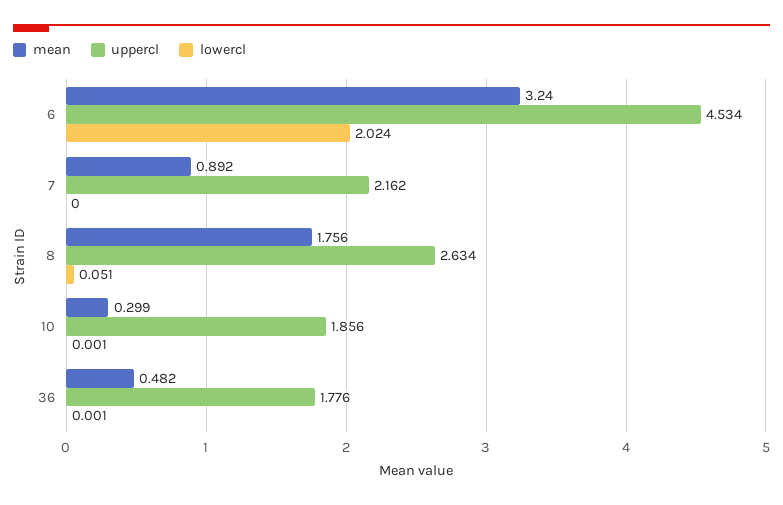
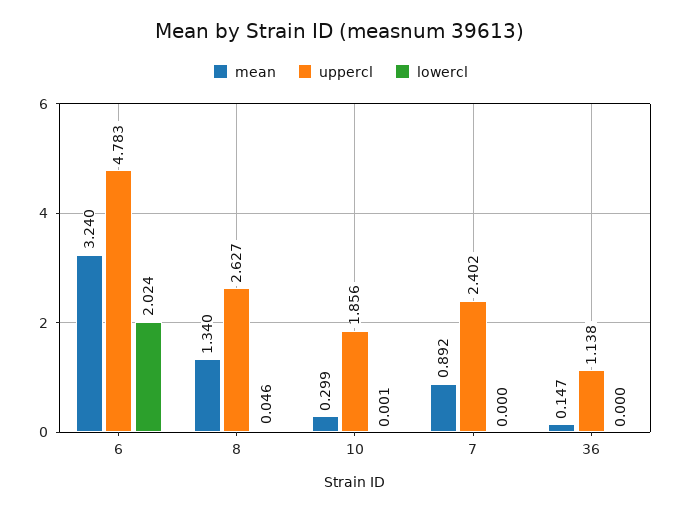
uppercl, 6: 4.534 -> 4.783
uppercl, 7: 2.162 -> 2.402
mean, 8: 1.756 -> 1.34
uppercl, 8: 2.634 -> 2.627
lowercl, 8: 0.051 -> 0.046
mean, 36: 0.482 -> 0.147
uppercl, 36: 1.776 -> 1.138
lowercl, 36: 0.001 -> 0

